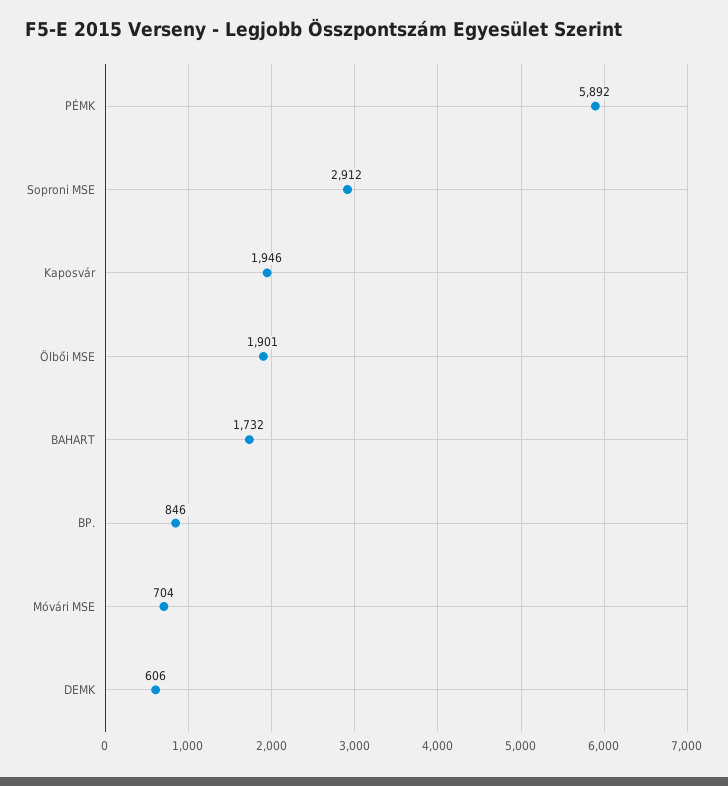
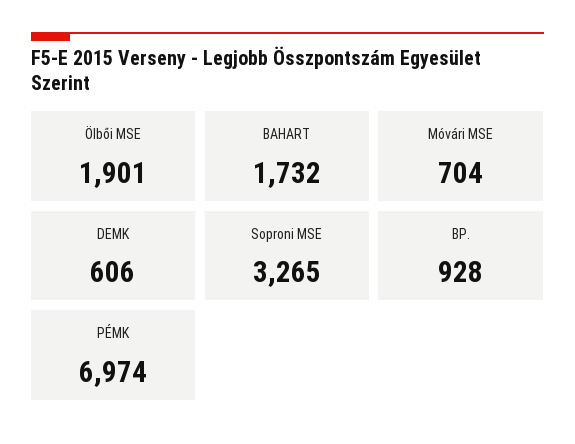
PÉMK: 5892 -> 6974
Soproni MSE: 2912 -> 3265
Kaposvár: 1946 -> none
BP.: 846 -> 928

